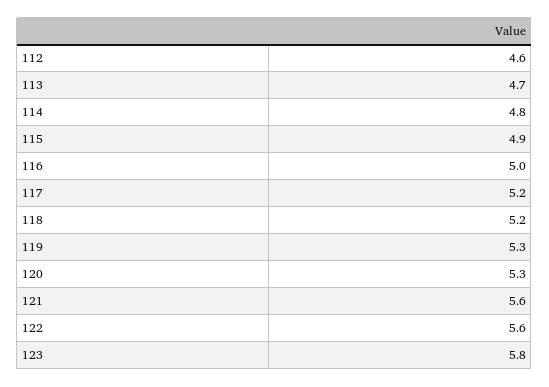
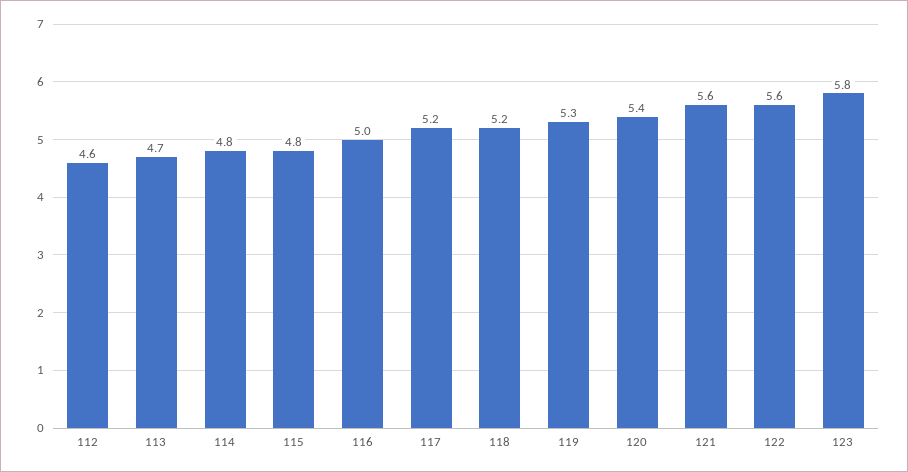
115: 4.9 -> 4.8
120: 5.3 -> 5.4

